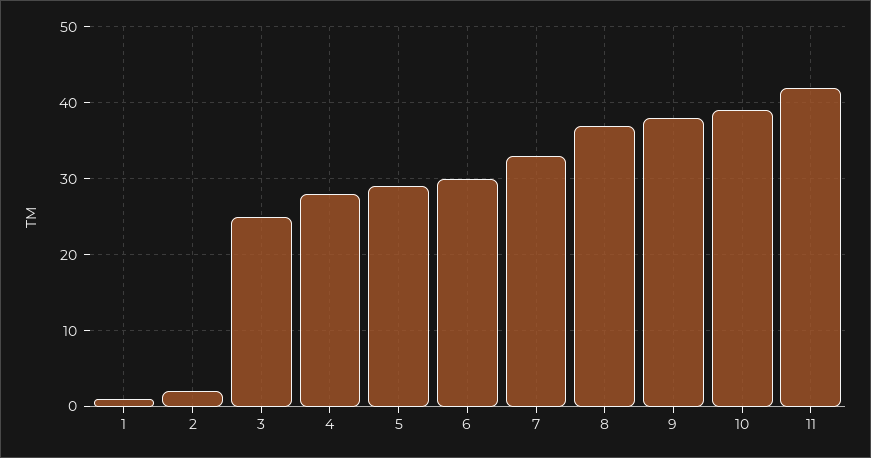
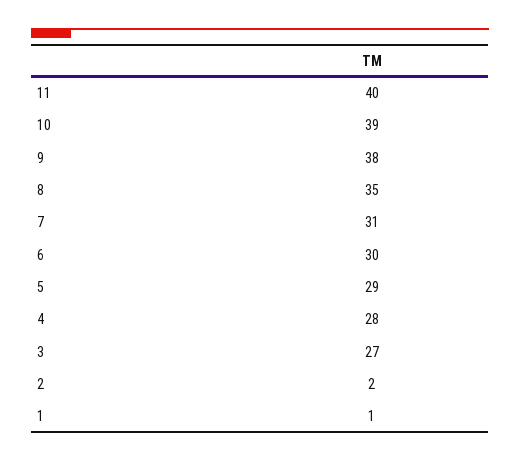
3: 25 -> 27
7: 33 -> 31
8: 37 -> 35
11: 42 -> 40

